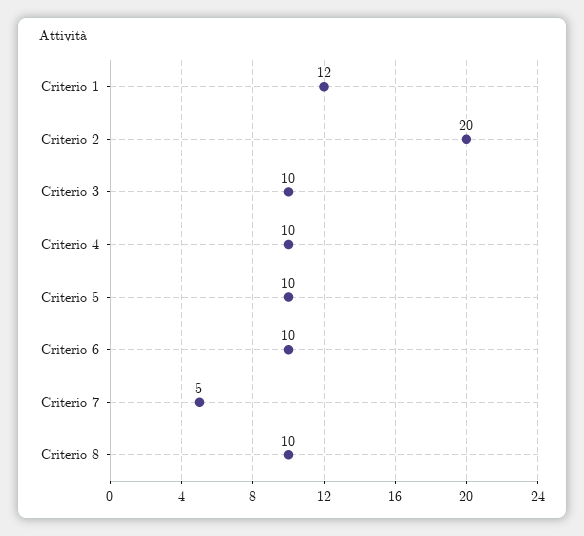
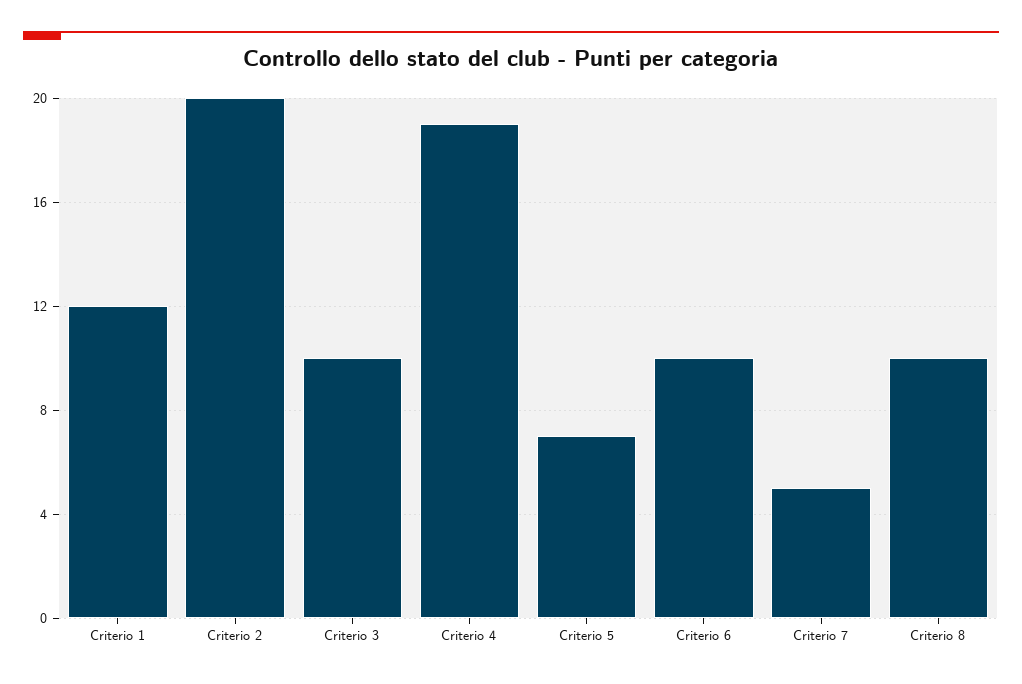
Criterio 4: 10 -> 19
Criterio 5: 10 -> 7

